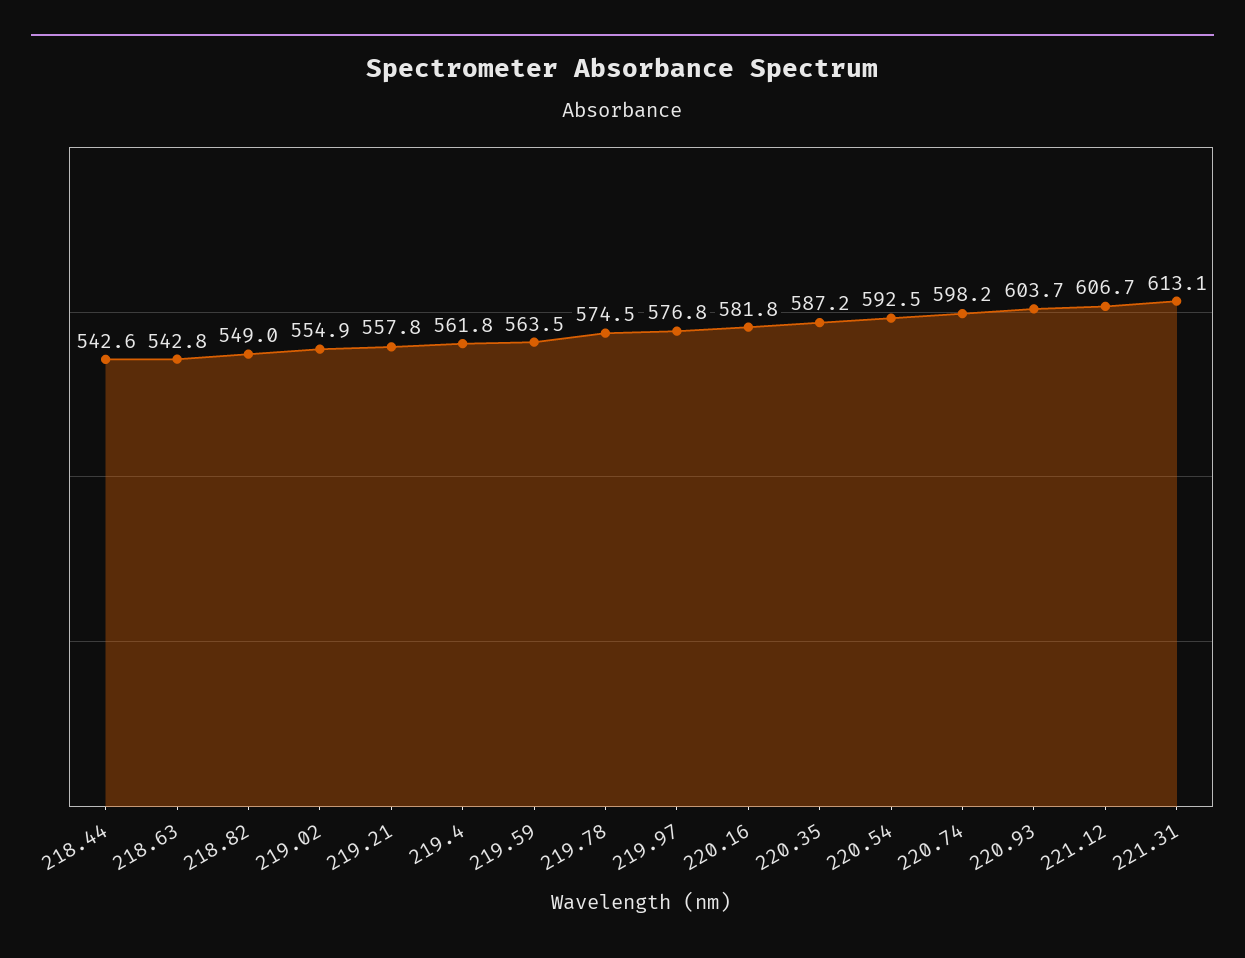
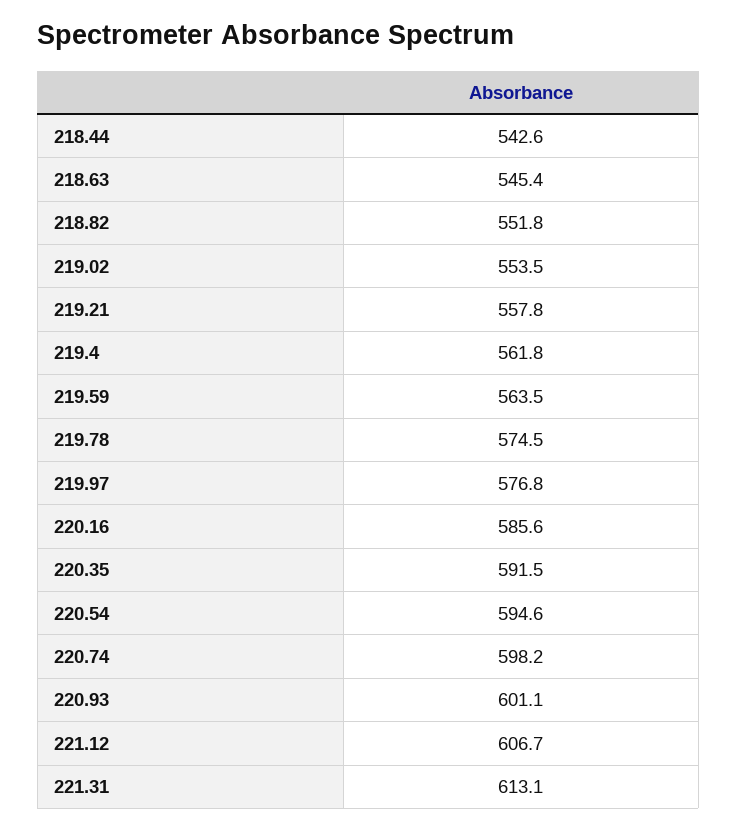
218.63: 542.8 -> 545.4
218.82: 549 -> 551.8
219.02: 554.9 -> 553.5
220.16: 581.8 -> 585.6
220.35: 587.2 -> 591.5
220.54: 592.5 -> 594.6
220.93: 603.7 -> 601.1

